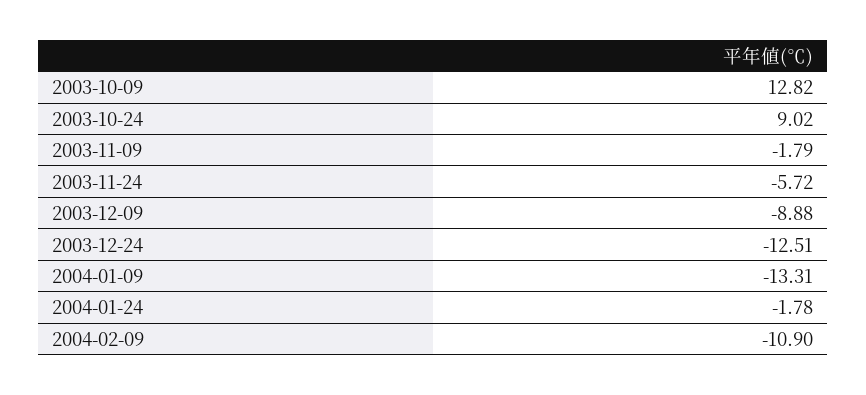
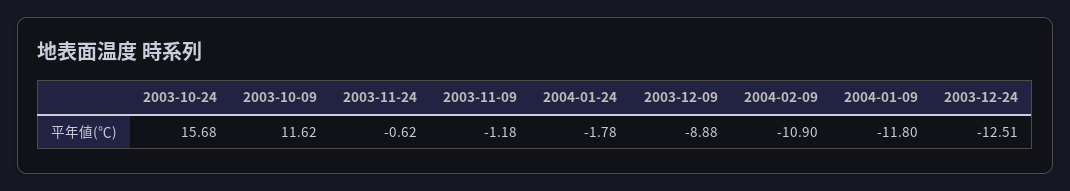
2003-10-09: 12.82 -> 11.62
2003-10-24: 9.02 -> 15.68
2003-11-09: -1.79 -> -1.18
2003-11-24: -5.72 -> -0.62
2004-01-09: -13.31 -> -11.8

